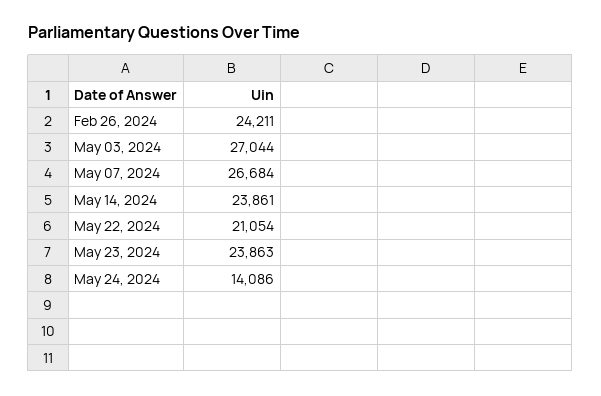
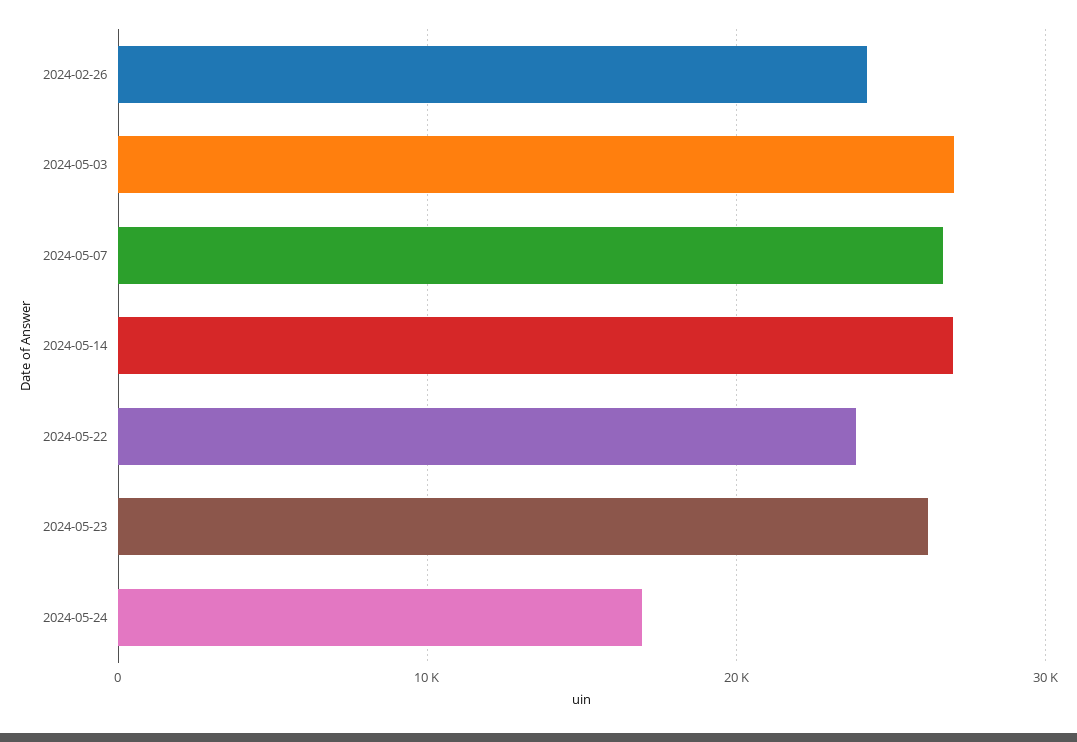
May 14, 2024: 23861 -> 27000
May 22, 2024: 21054 -> 24000
May 23, 2024: 23863 -> 26000
May 24, 2024: 14086 -> 17000

